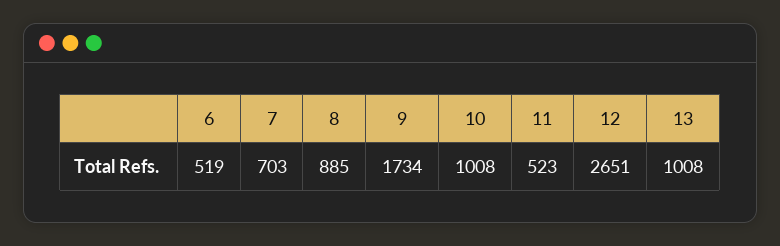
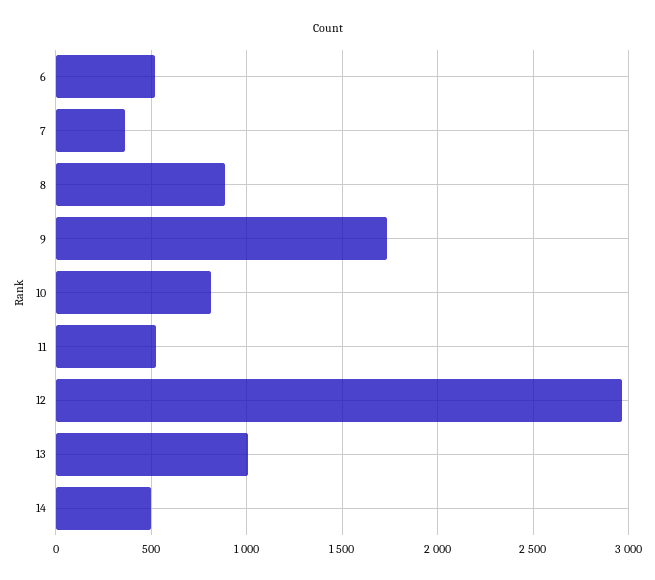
7: 703 -> 350
10: 1008 -> 800
12: 2651 -> 2950
14: none -> 500

